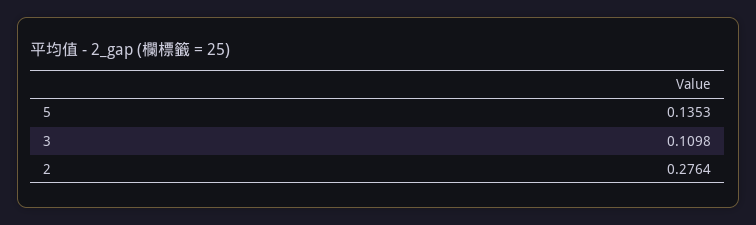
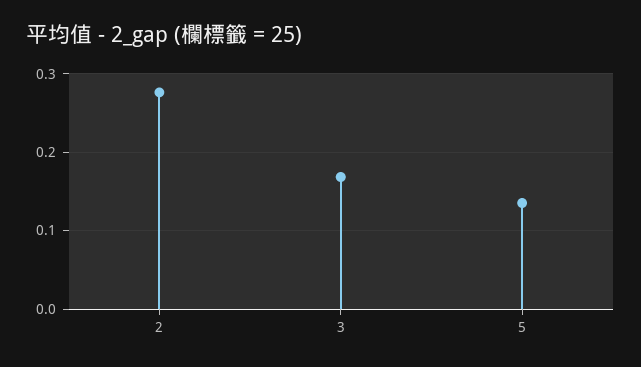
3: 0.1098 -> 0.17

